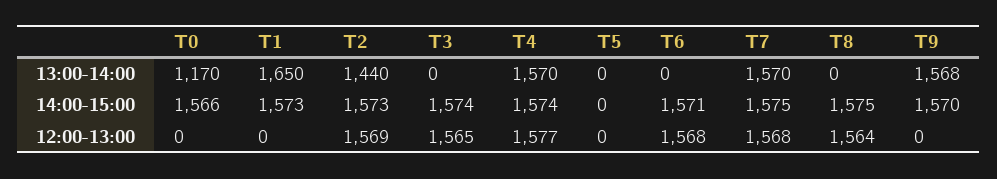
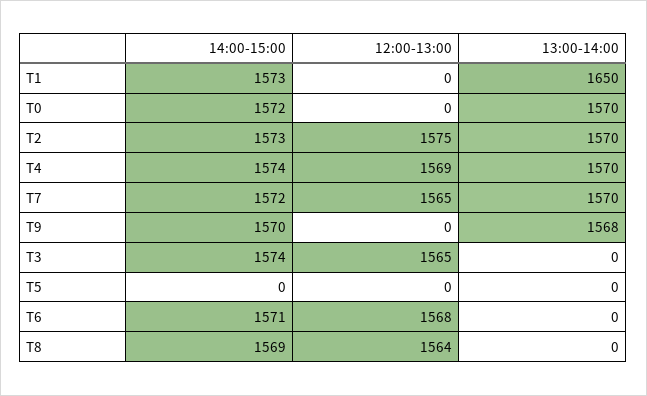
T0, 13:00-14:00: 1170 -> 1570
T2, 13:00-14:00: 1440 -> 1570
T0, 14:00-15:00: 1566 -> 1572
T7, 14:00-15:00: 1575 -> 1572
T8, 14:00-15:00: 1575 -> 1569
T2, 12:00-13:00: 1569 -> 1575
T4, 12:00-13:00: 1577 -> 1569
T7, 12:00-13:00: 1568 -> 1565

